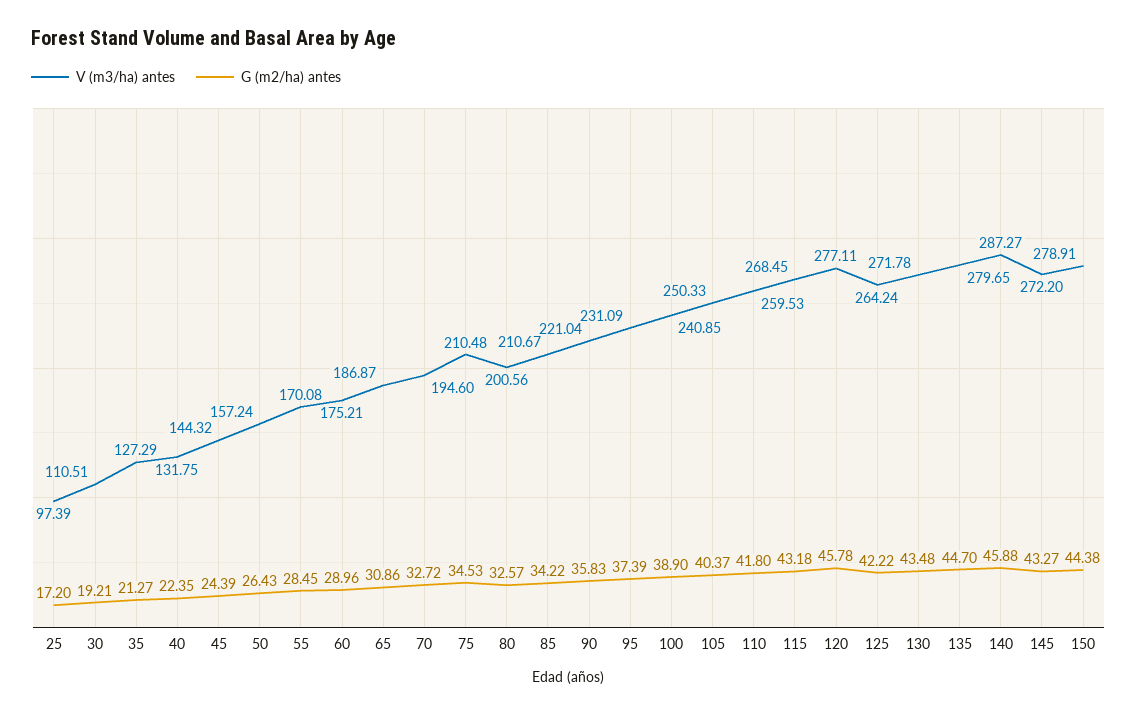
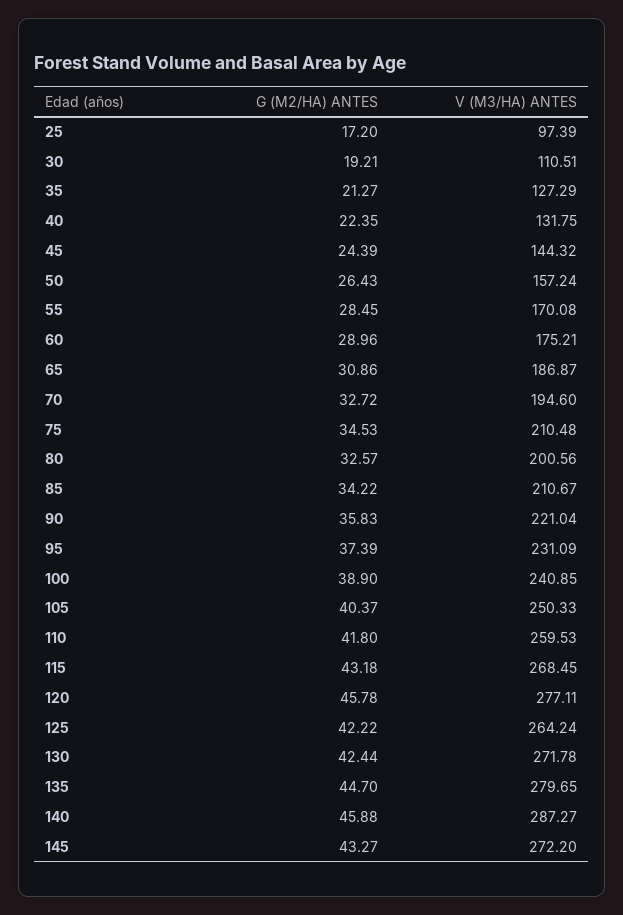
G (m2/ha) antes, 130: 43.48 -> 42.44
V (m3/ha) antes, 150: 278.91 -> none
G (m2/ha) antes, 150: 44.38 -> none

